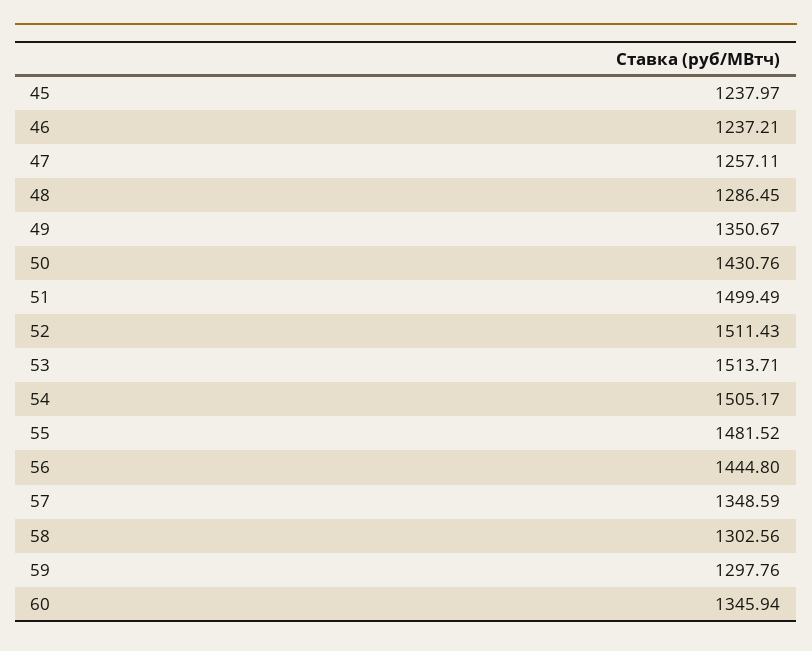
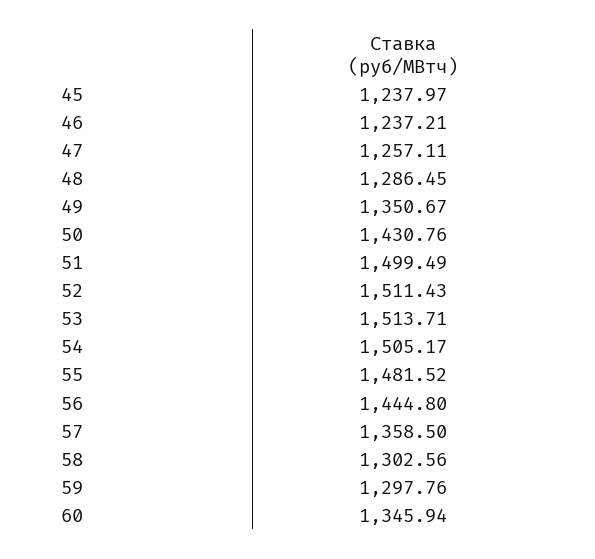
57: 1348.59 -> 1358.5

